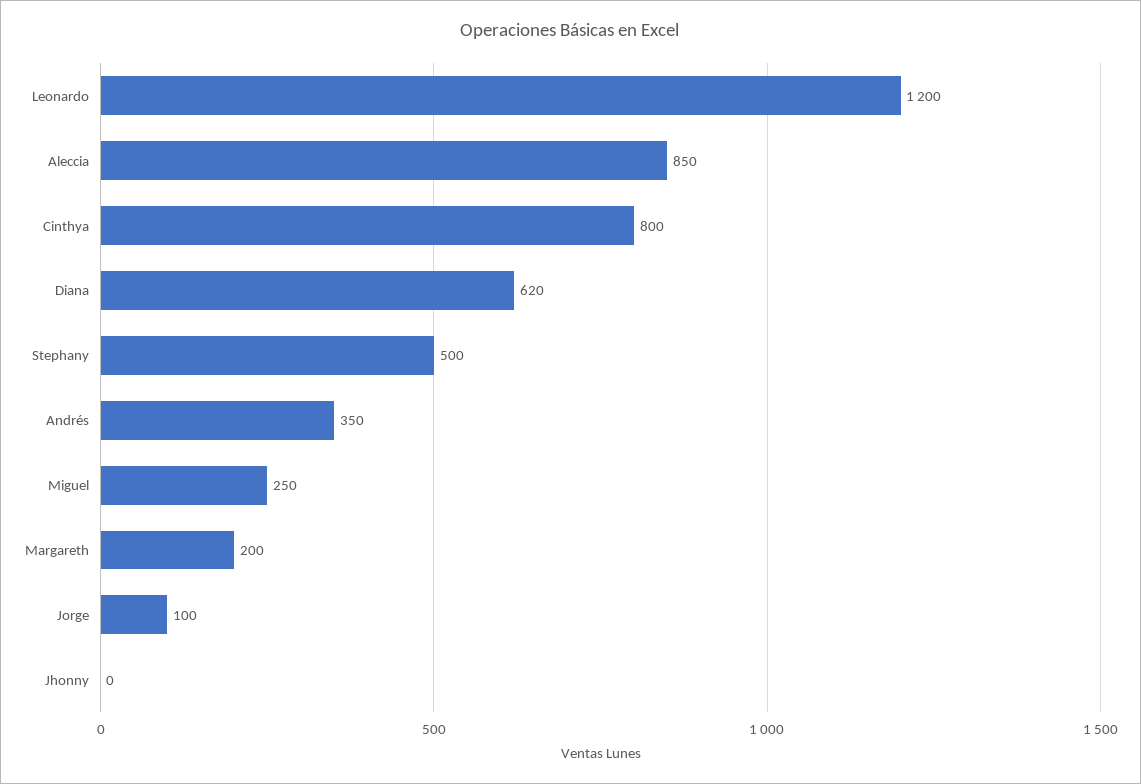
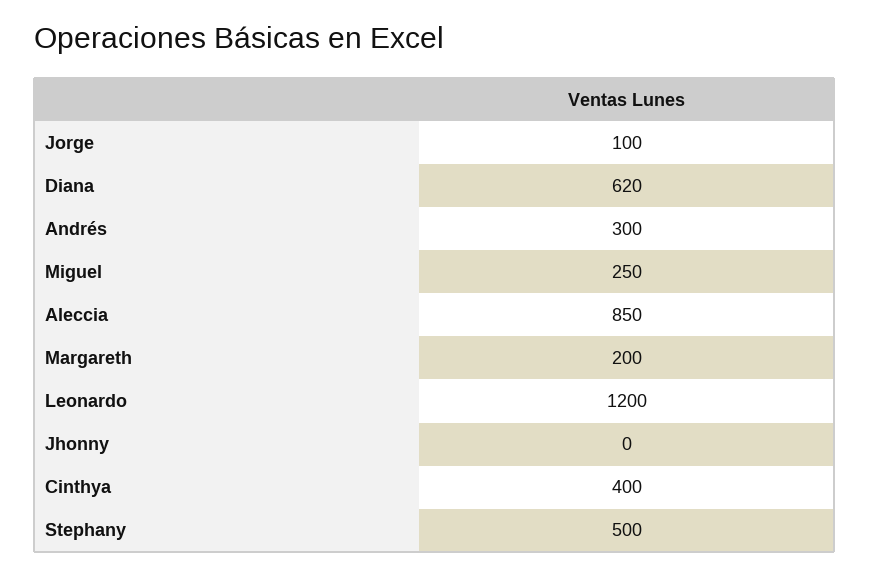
Cinthya: 800 -> 400
Andrés: 350 -> 300

